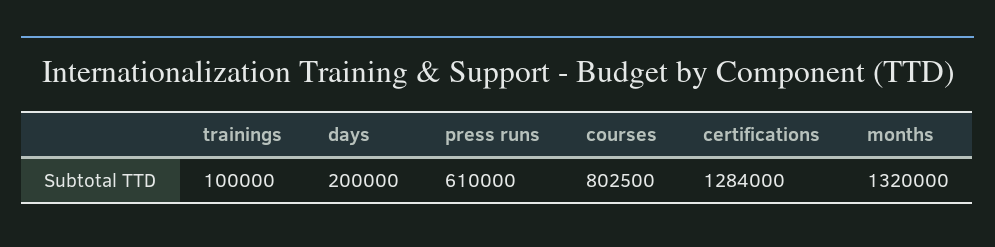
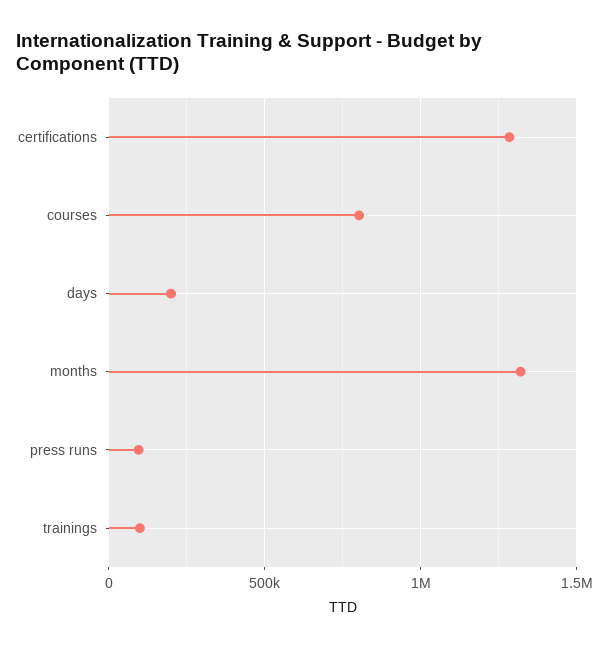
press runs: 610000 -> 100000

